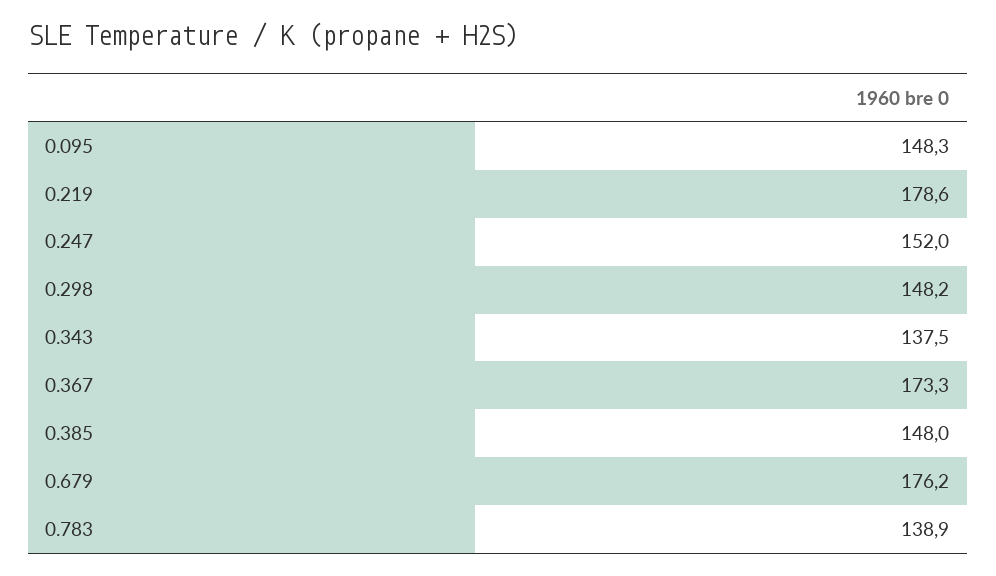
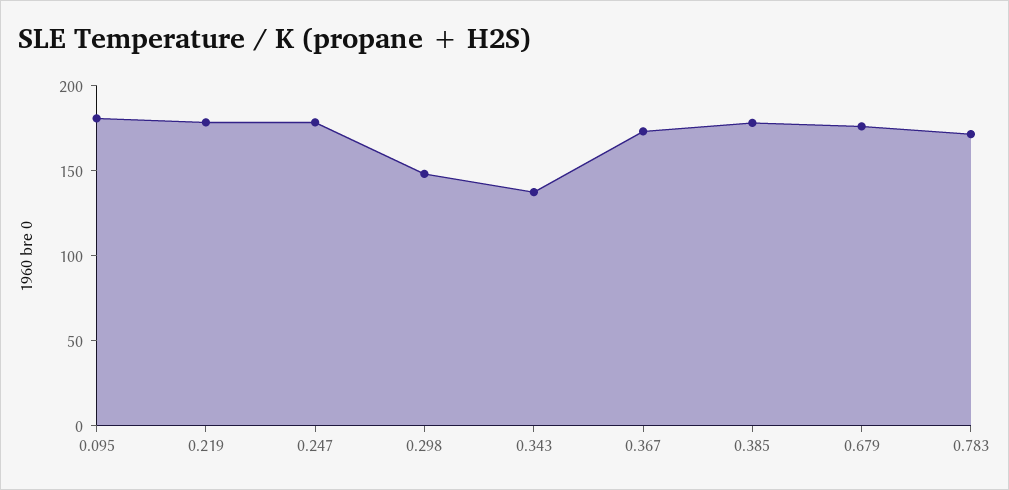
0.095: 148.3 -> 180
0.247: 152 -> 180
0.385: 148 -> 180
0.783: 138.9 -> 170

